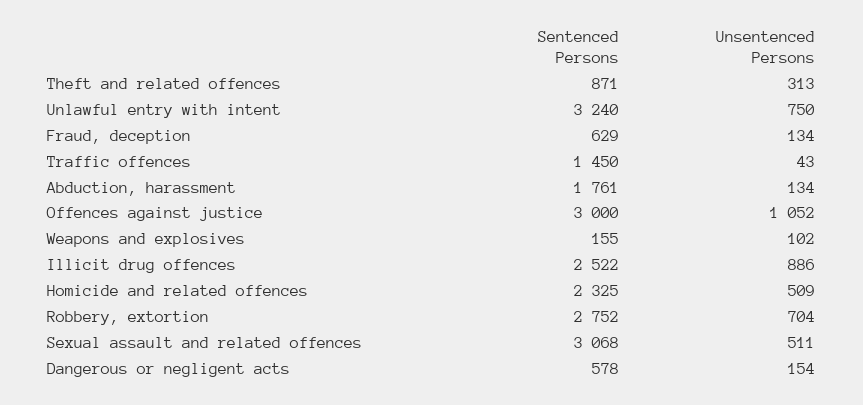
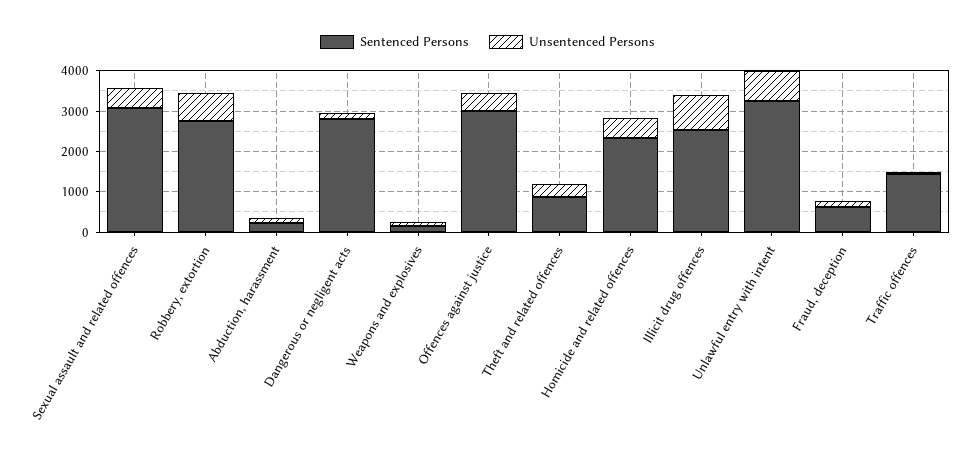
Sentenced Persons, Abduction, harassment: 1761 -> 200
Unsentenced Persons, Offences against justice: 1052 -> 400
Sentenced Persons, Dangerous or negligent acts: 578 -> 2800

